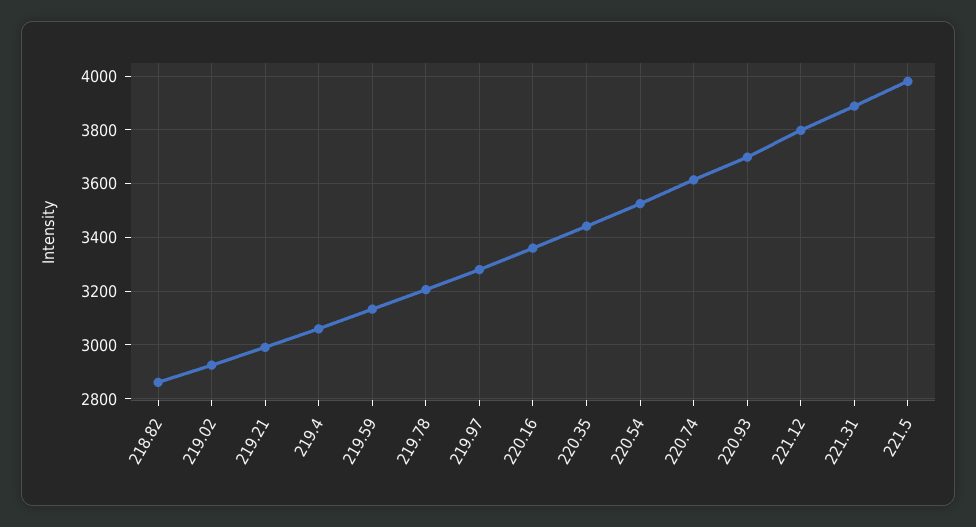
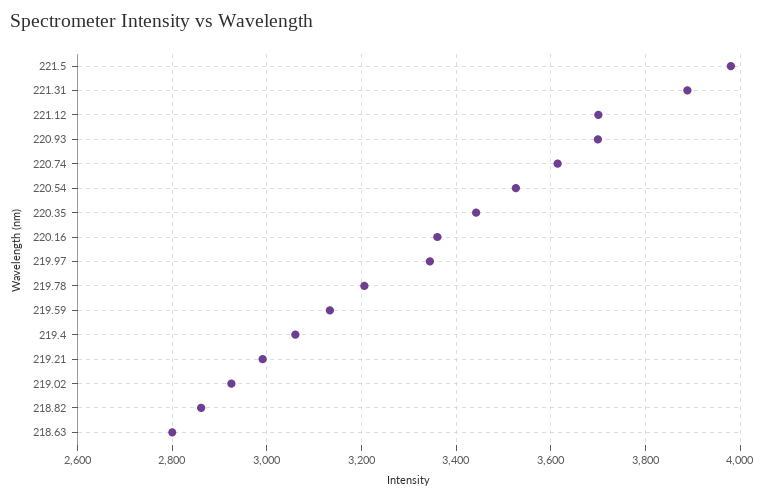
219.97: 3275 -> 3340
221.12: 3800 -> 3700
218.63: none -> 2800

